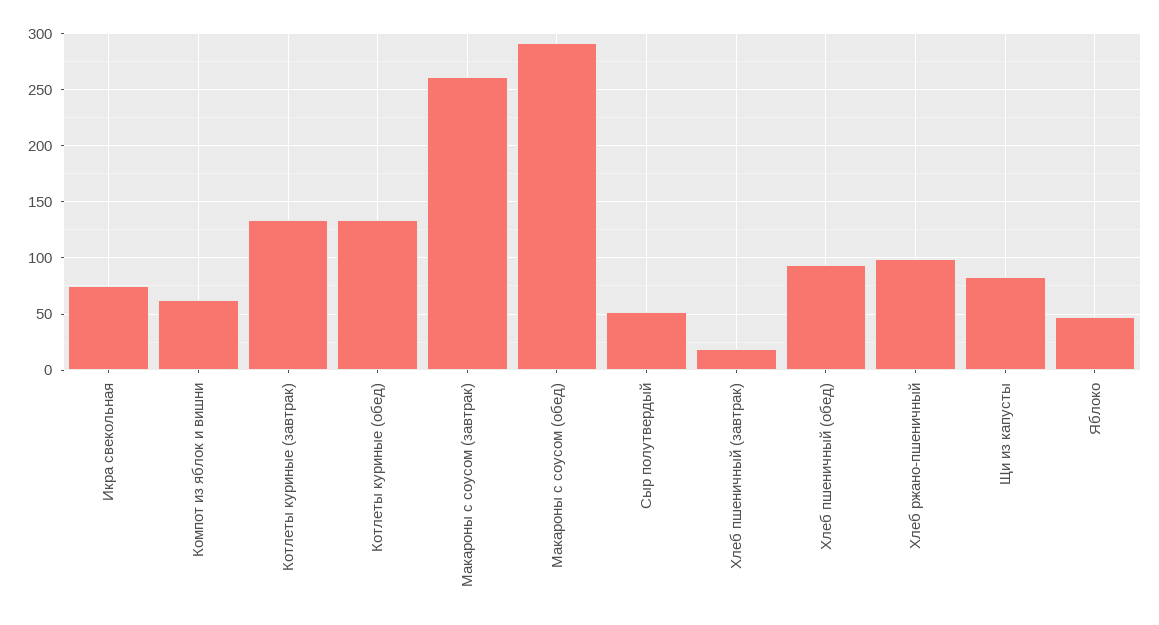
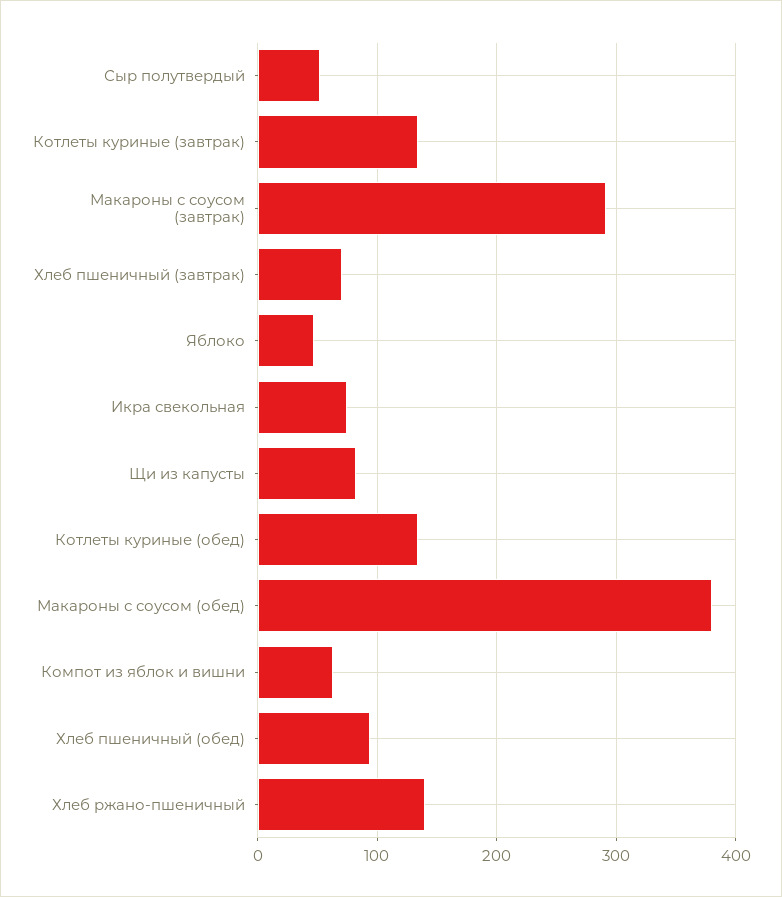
Макароны с соусом (завтрак): 260 -> 290
Макароны с соусом (обед): 290 -> 380
Хлеб пшеничный (завтрак): 20 -> 70
Хлеб ржано-пшеничный: 100 -> 140

